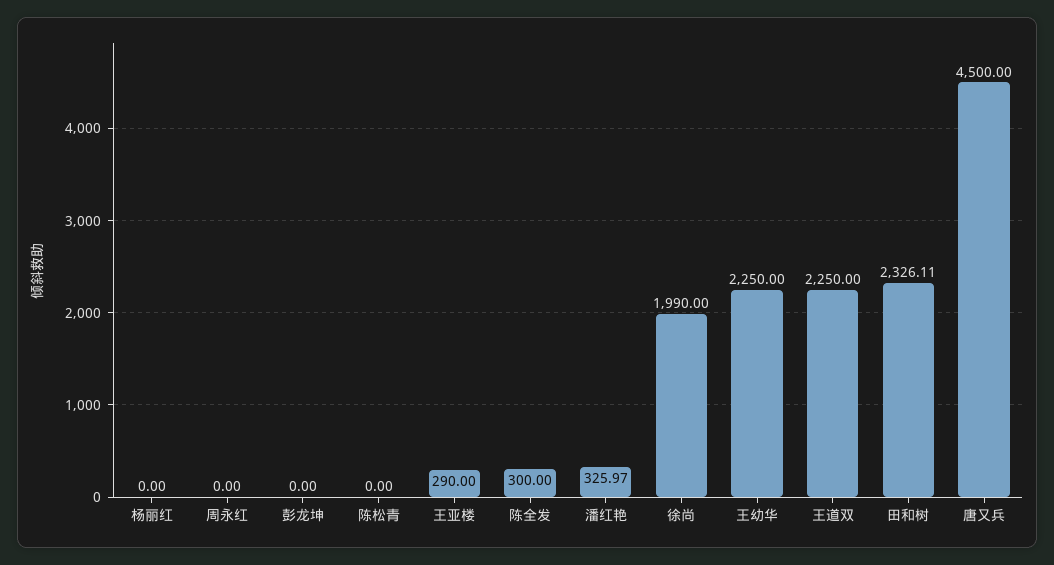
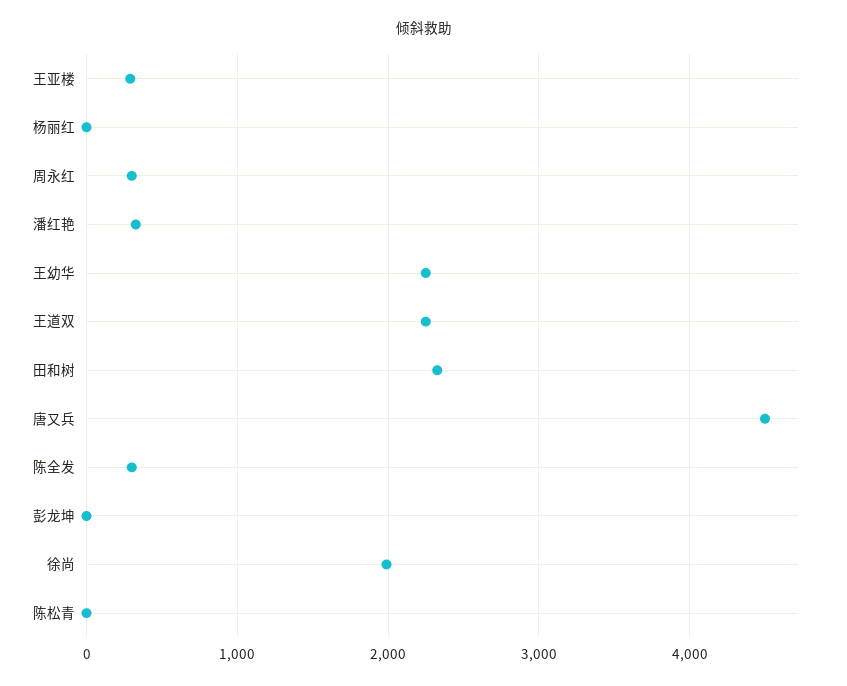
周永红: 0 -> 300

